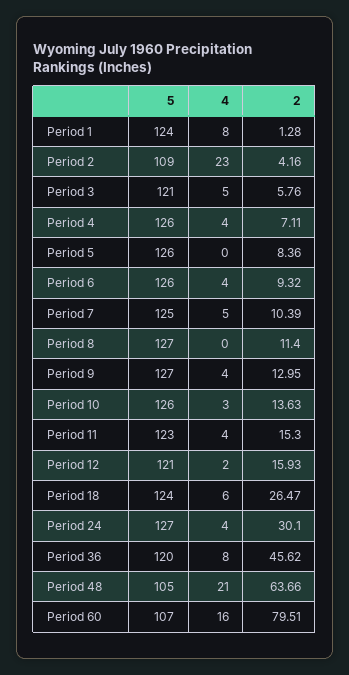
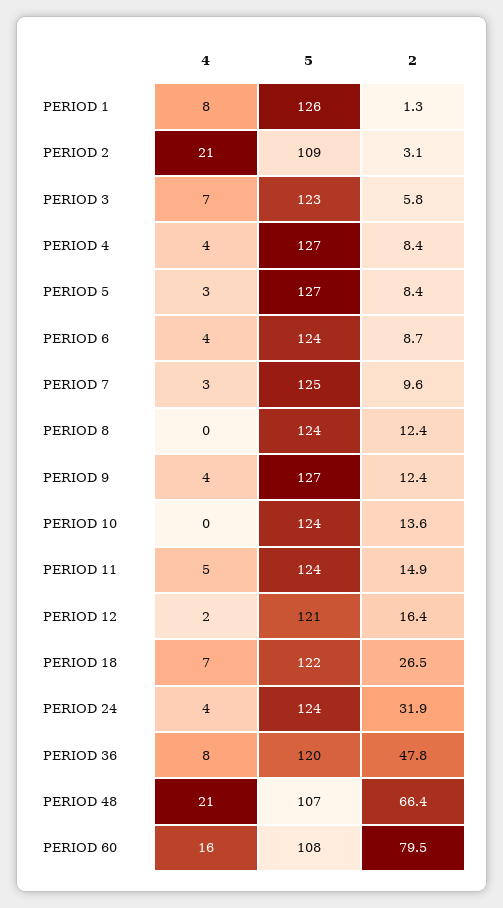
5, Period 1: 124 -> 126
4, Period 2: 23 -> 21
2, Period 2: 4.16 -> 3.1
5, Period 3: 121 -> 123
4, Period 3: 5 -> 7
5, Period 4: 126 -> 127
2, Period 4: 7.11 -> 8.4
5, Period 5: 126 -> 127
4, Period 5: 0 -> 3
5, Period 6: 126 -> 124
2, Period 6: 9.32 -> 8.7
4, Period 7: 5 -> 3
2, Period 7: 10.39 -> 9.6
5, Period 8: 127 -> 124
2, Period 8: 11.4 -> 12.4
2, Period 9: 12.95 -> 12.4
5, Period 10: 126 -> 124
4, Period 10: 3 -> 0
5, Period 11: 123 -> 124
4, Period 11: 4 -> 5
2, Period 11: 15.3 -> 14.9
2, Period 12: 15.93 -> 16.4
5, Period 18: 124 -> 122
4, Period 18: 6 -> 7
5, Period 24: 127 -> 124
2, Period 24: 30.1 -> 31.9
2, Period 36: 45.62 -> 47.8
5, Period 48: 105 -> 107
2, Period 48: 63.66 -> 66.4
5, Period 60: 107 -> 108

